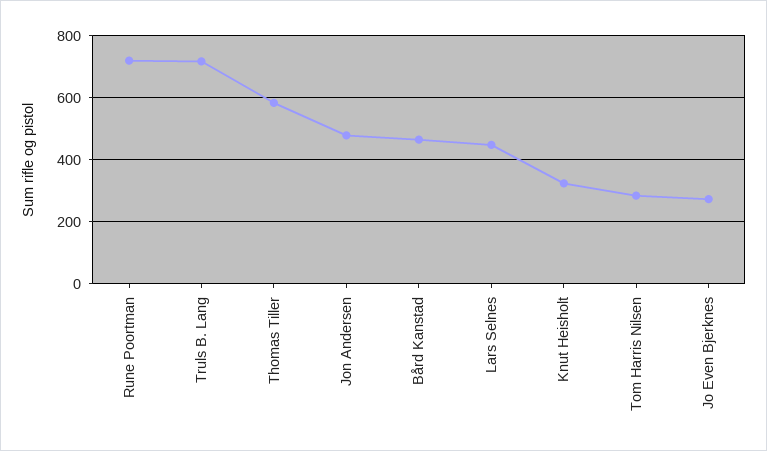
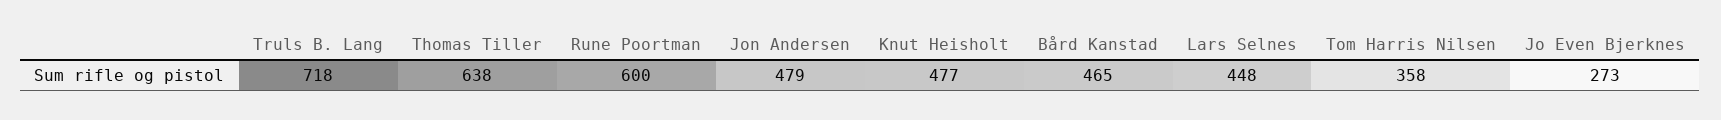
Rune Poortman: 720 -> 600
Thomas Tiller: 580 -> 638
Knut Heisholt: 320 -> 477
Tom Harris Nilsen: 280 -> 358

